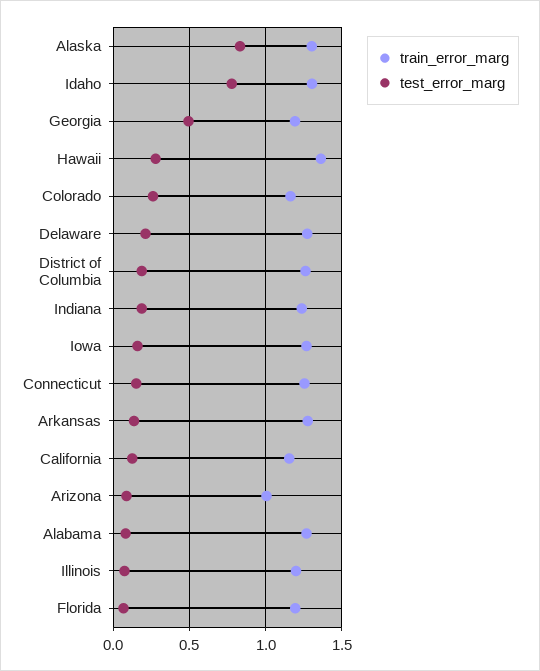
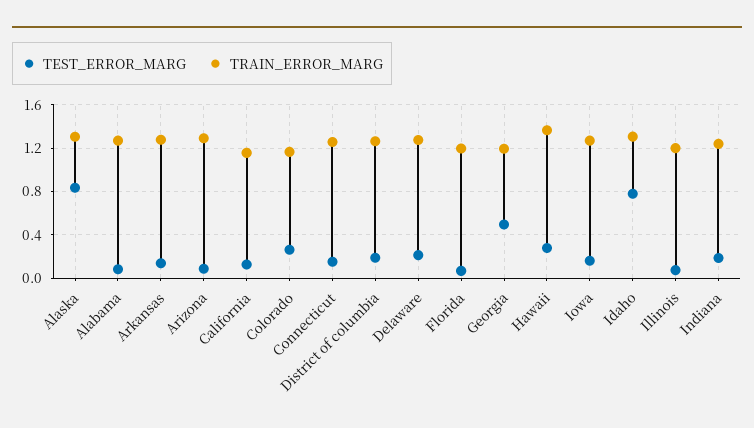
train_error_marg, Arizona: 1 -> 1.3

